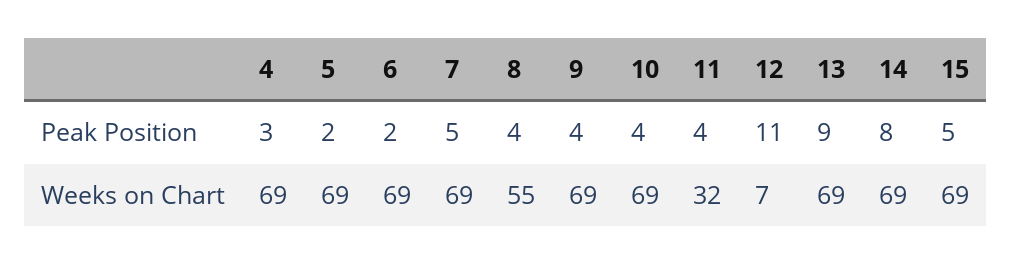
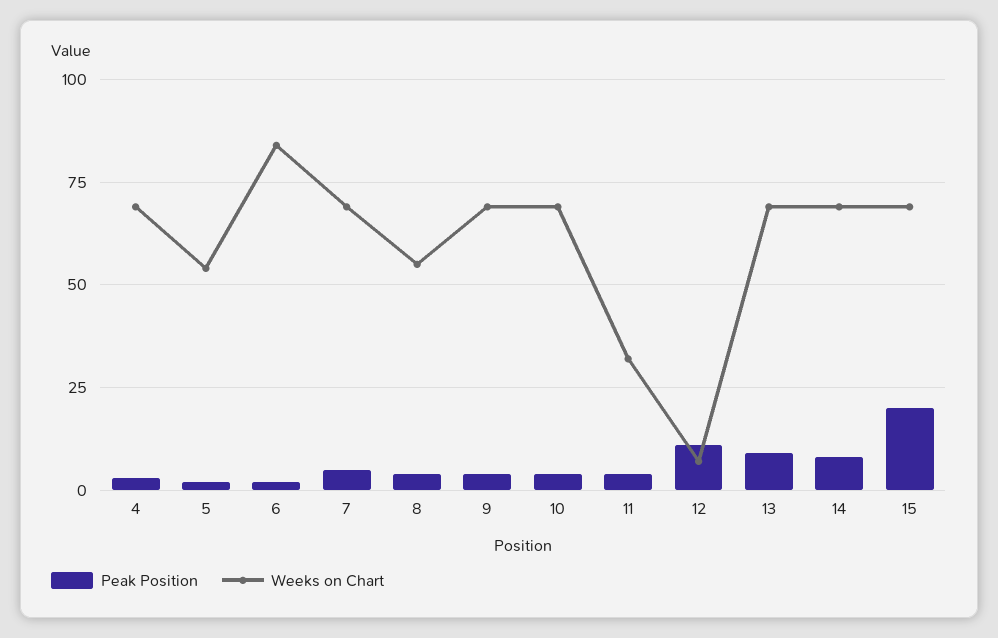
Peak Position, 15: 5 -> 20
Weeks on Chart, 5: 69 -> 55
Weeks on Chart, 6: 69 -> 85

